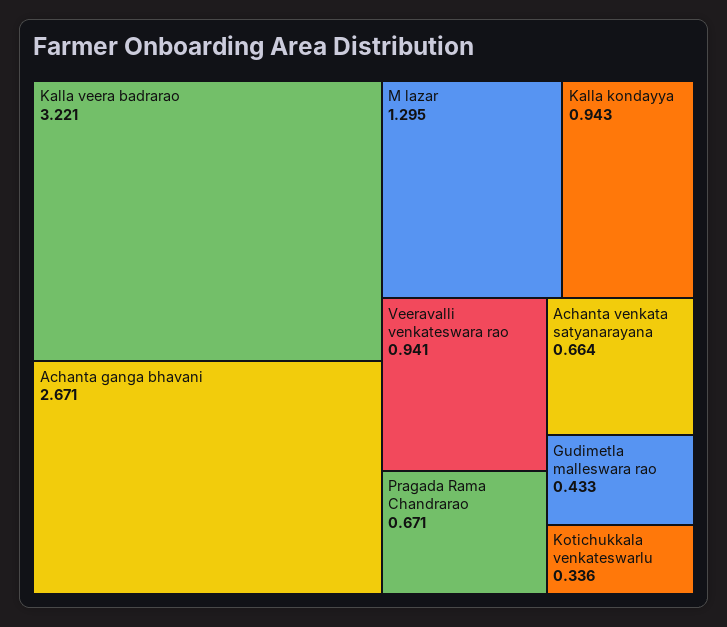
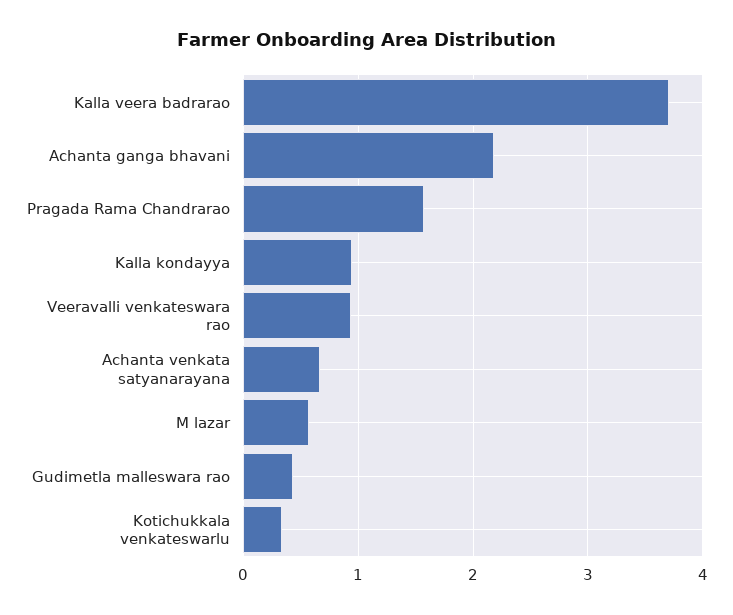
Kalla veera badrarao: 3.221 -> 3.7
Achanta ganga bhavani: 2.671 -> 2.2
M lazar: 1.295 -> 0.6
Pragada Rama Chandrarao: 0.671 -> 1.6

